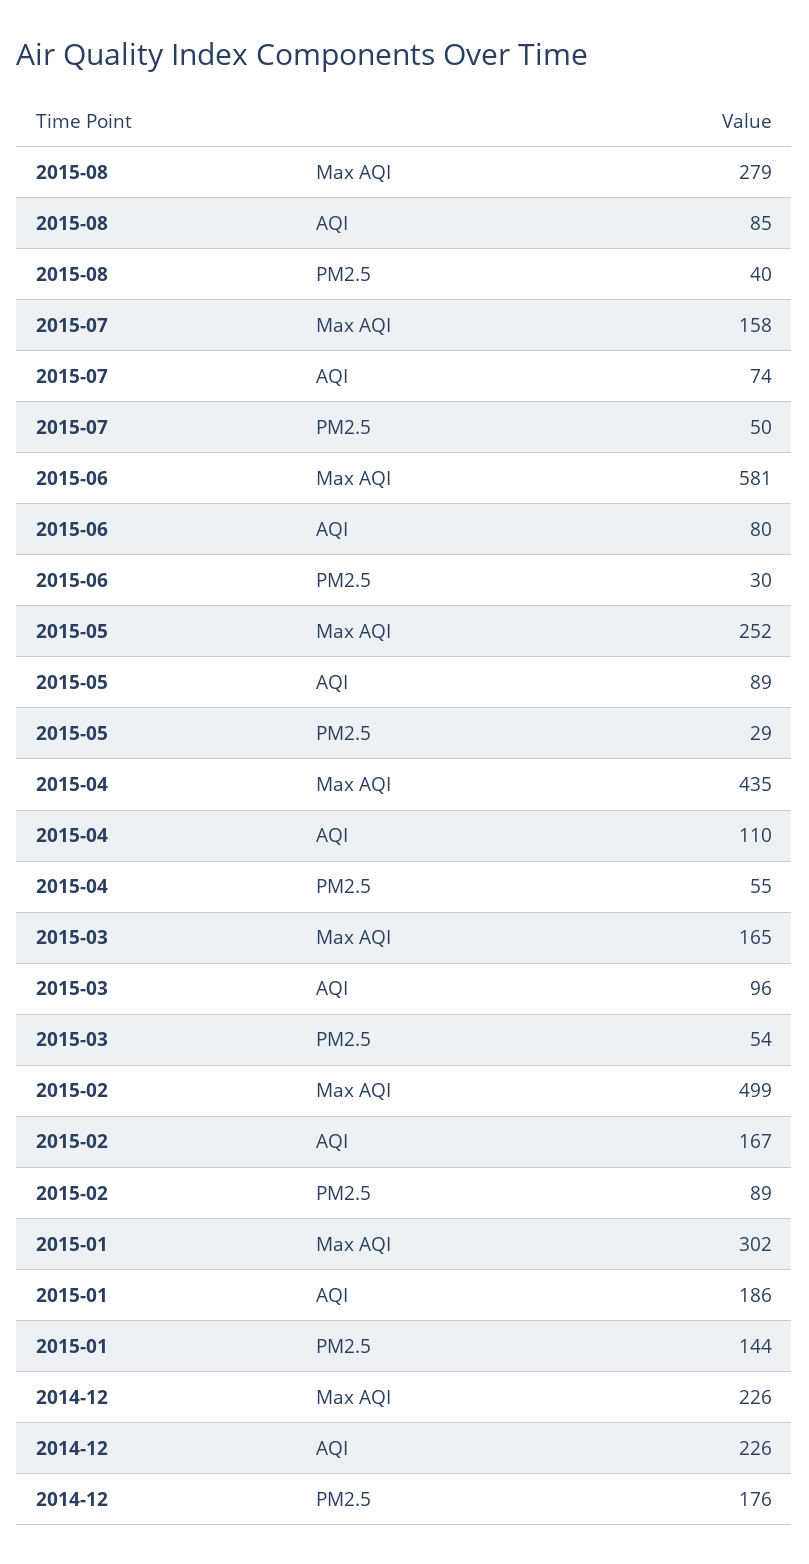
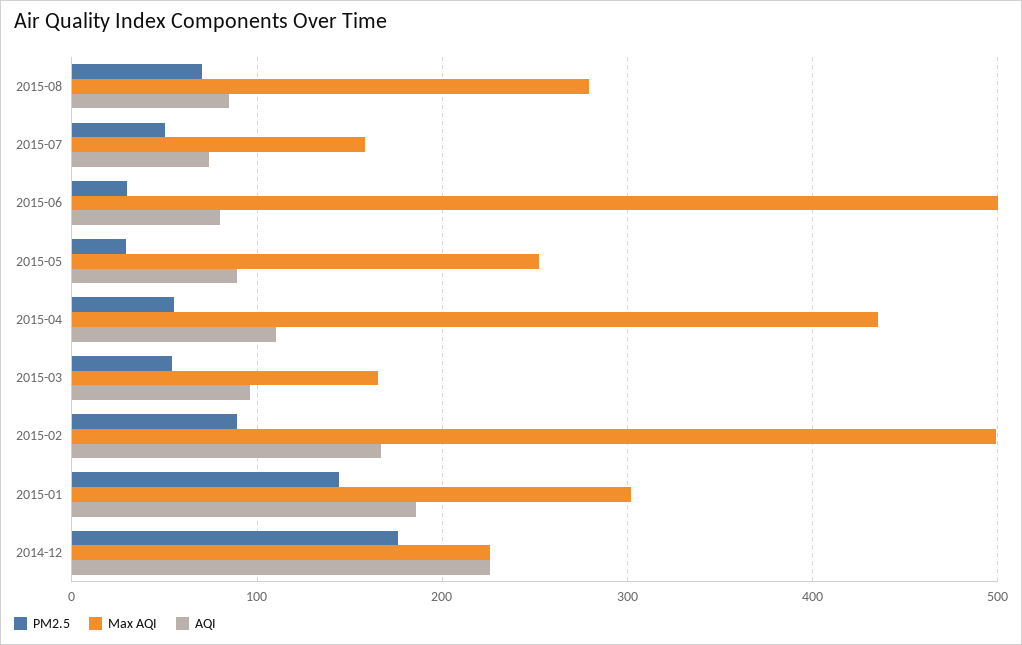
PM2.5, 2015-08: 40 -> 70
Max AQI, 2015-06: 581 -> 500

